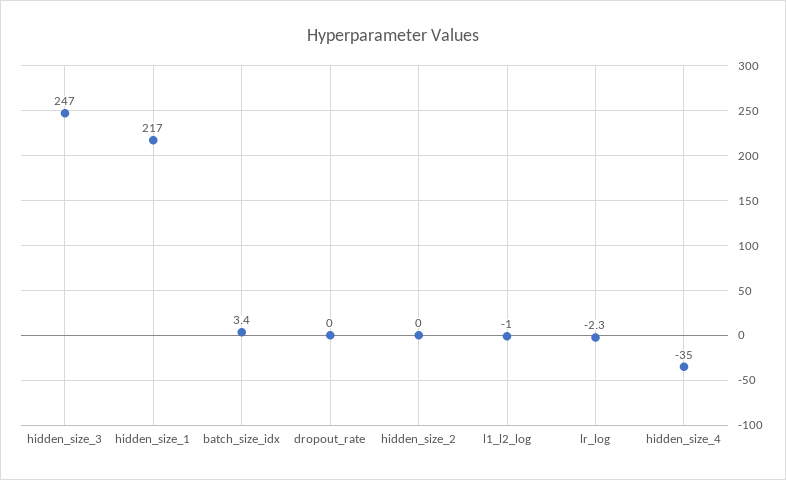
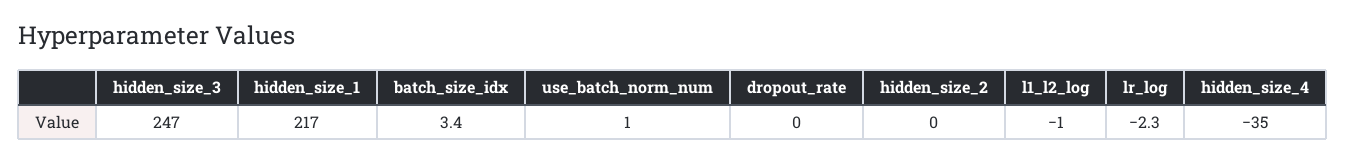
use_batch_norm_num: none -> 1

